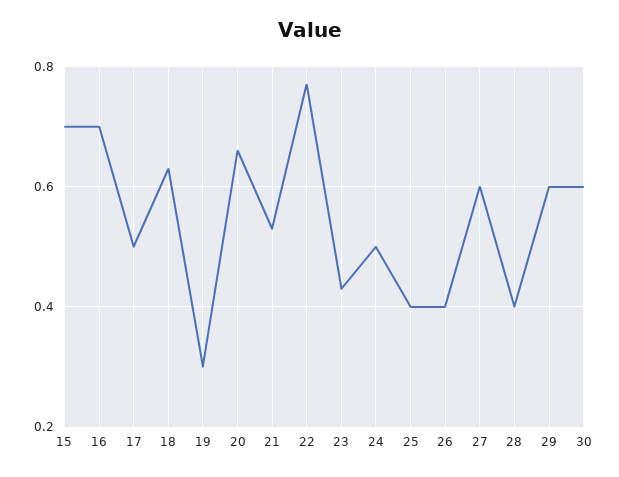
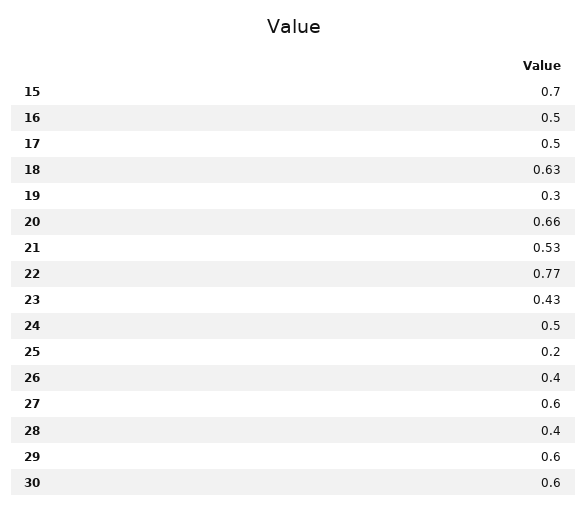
16: 0.7 -> 0.5
25: 0.4 -> 0.2

